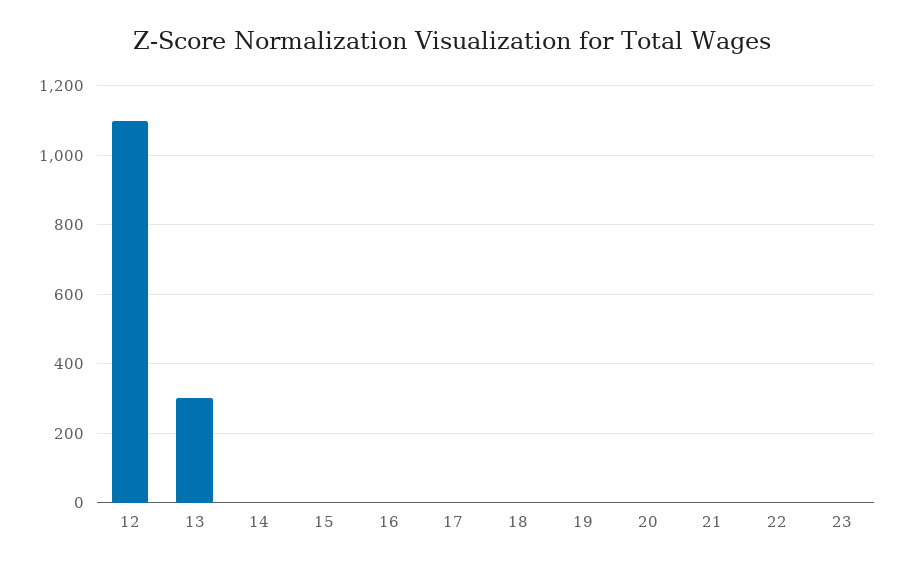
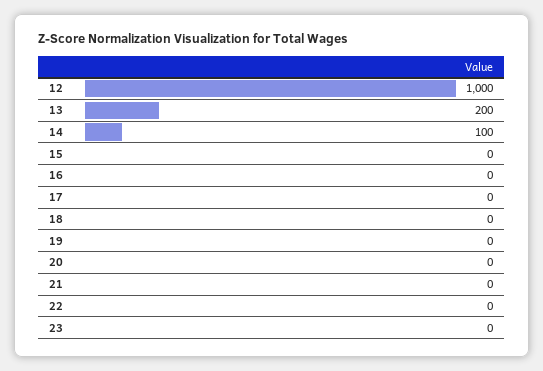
12: 1100 -> 1000
13: 300 -> 200
14: 0 -> 100

